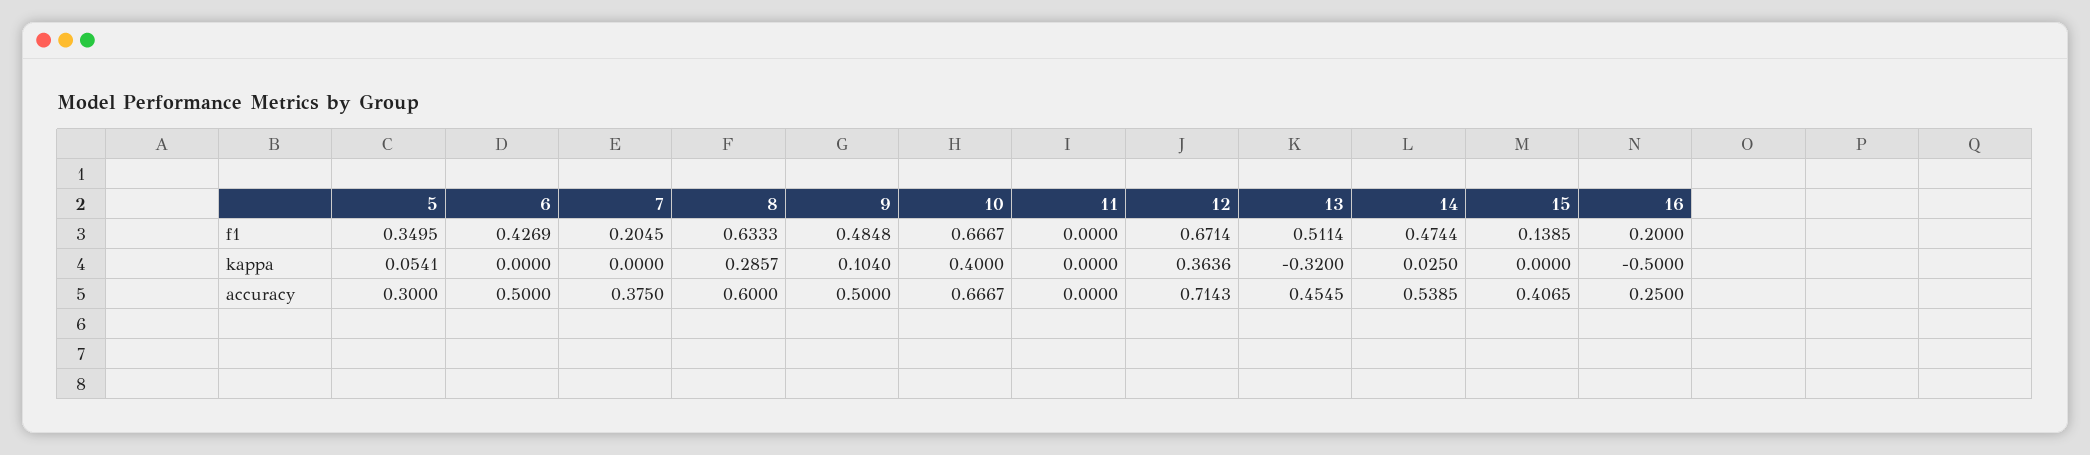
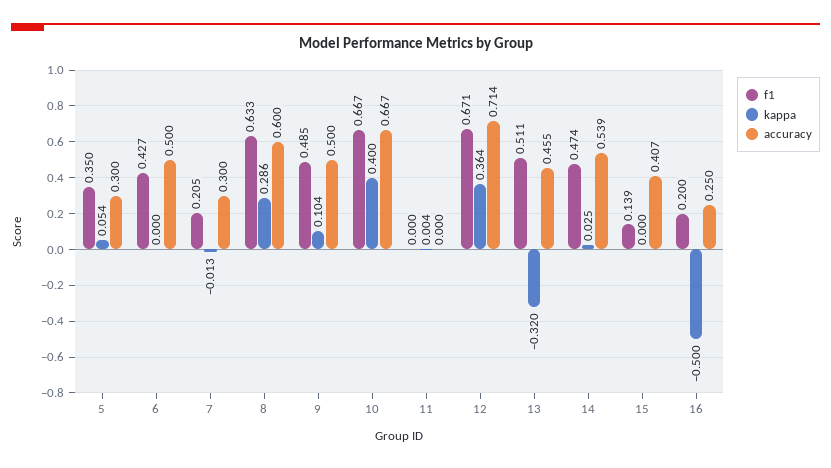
kappa, 7: 0 -> -0.013
kappa, 11: 0 -> 0.004
accuracy, 7: 0.375 -> 0.3

